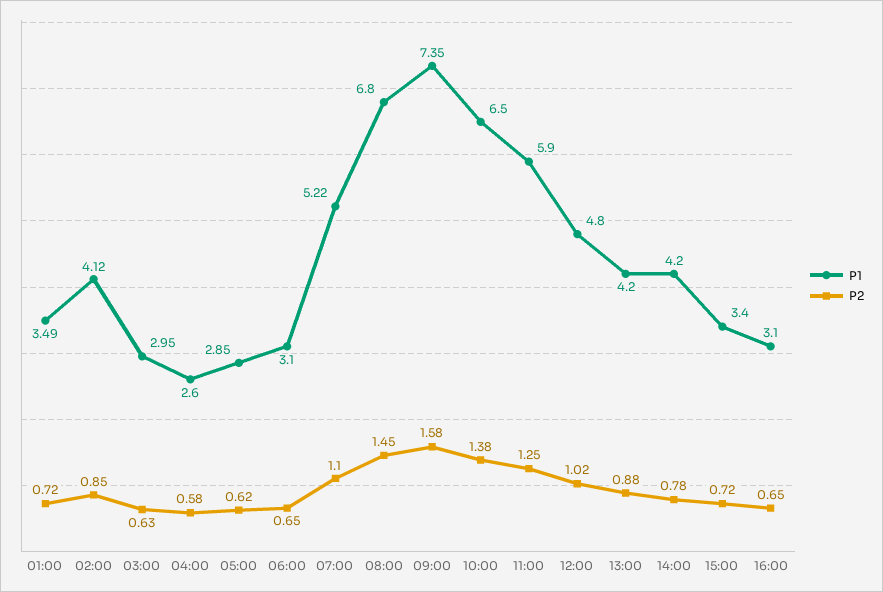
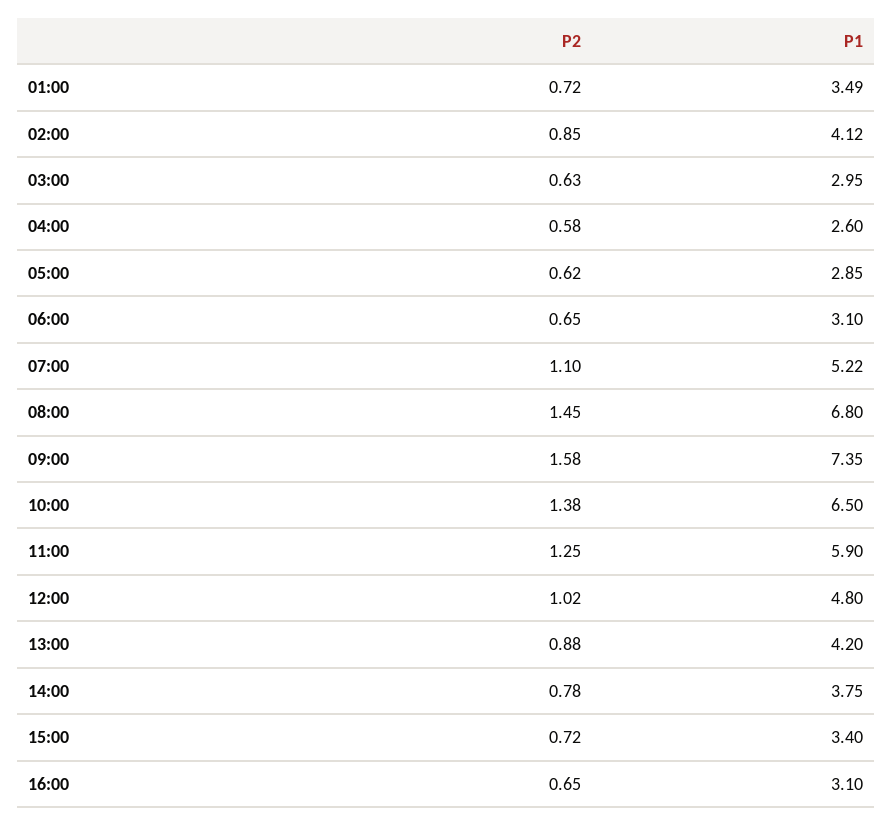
P1, 14:00: 4.2 -> 3.75

